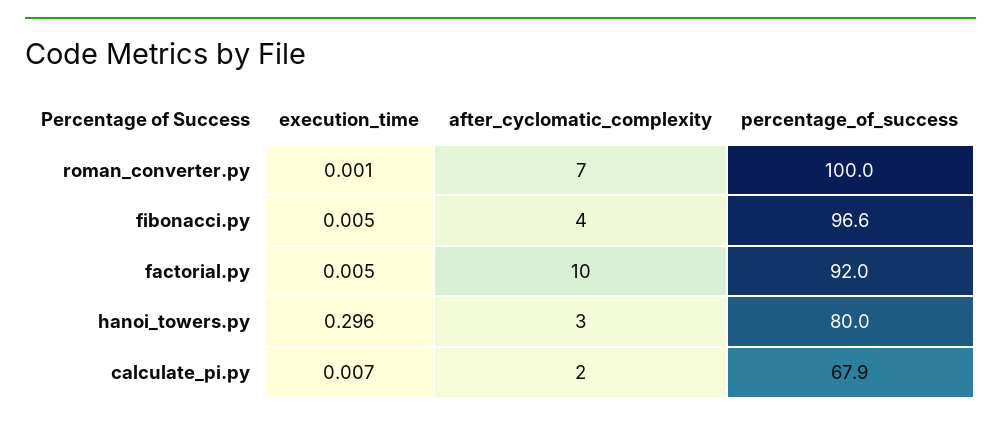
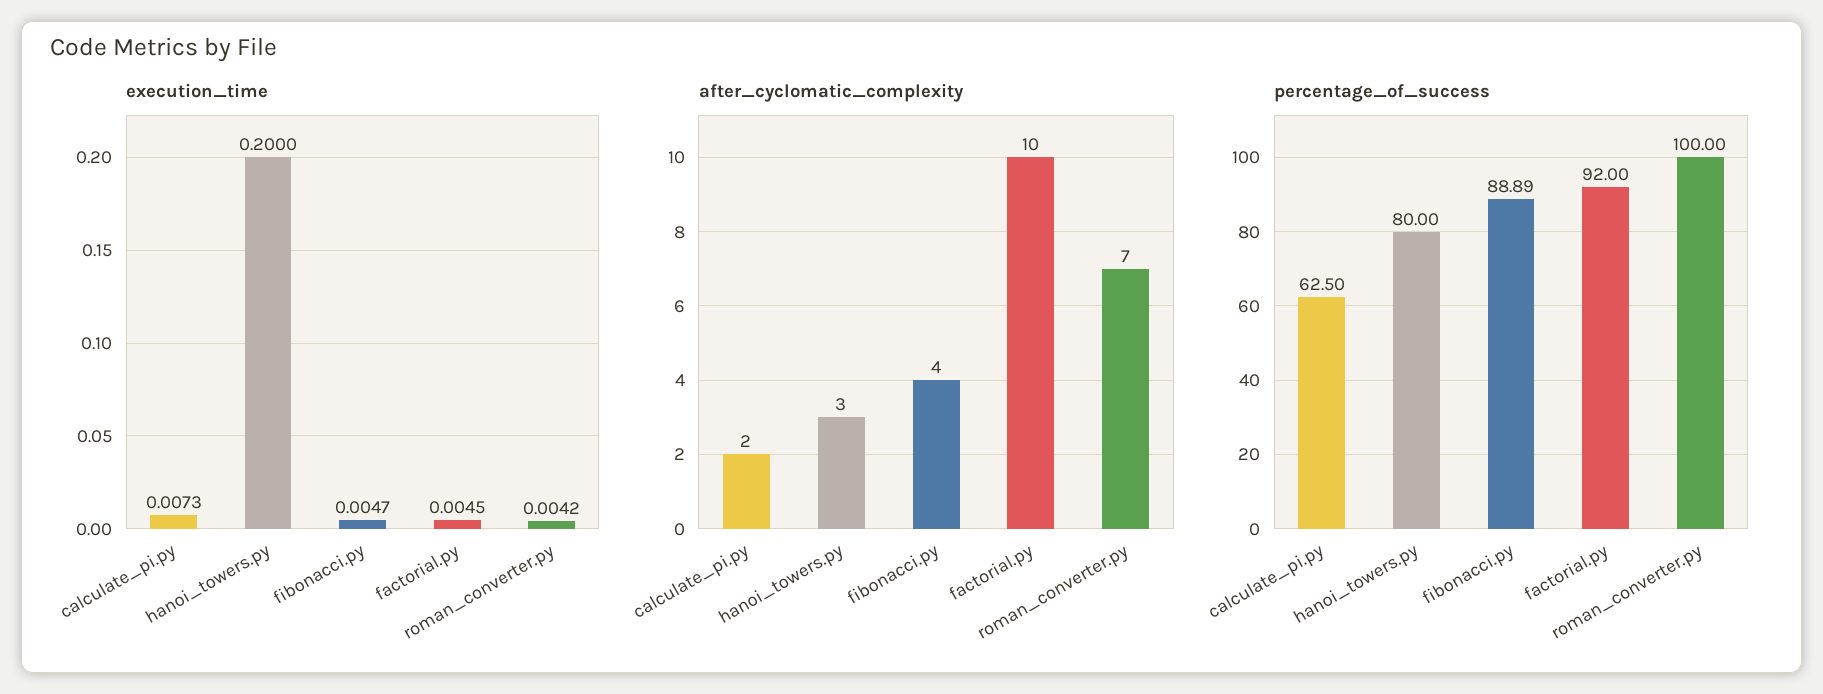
execution_time, roman_converter.py: 0.001 -> 0.0042
percentage_of_success, fibonacci.py: 96.6 -> 88.89
execution_time, hanoi_towers.py: 0.296 -> 0.2
percentage_of_success, calculate_pi.py: 67.9 -> 62.5

